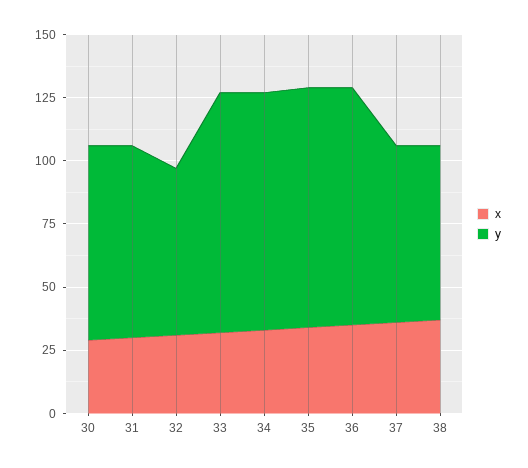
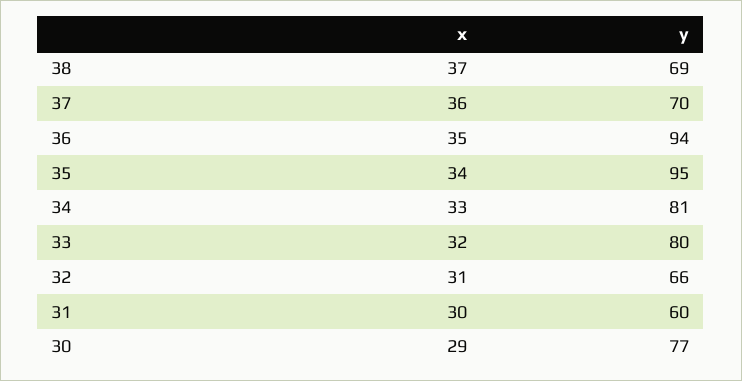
y, 31: 75 -> 60
y, 33: 95 -> 80
y, 34: 95 -> 81

